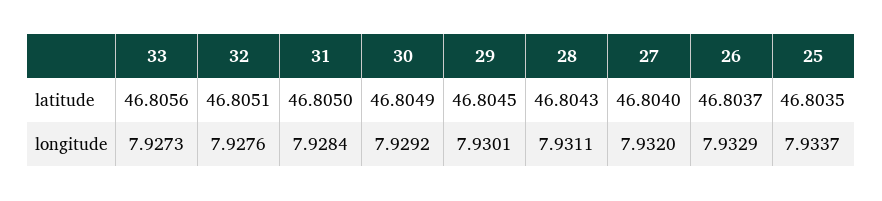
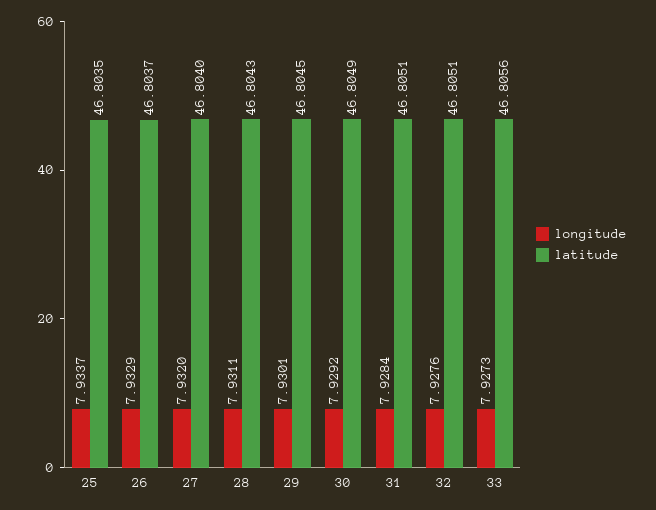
latitude, 31: 46.805 -> 46.8051

